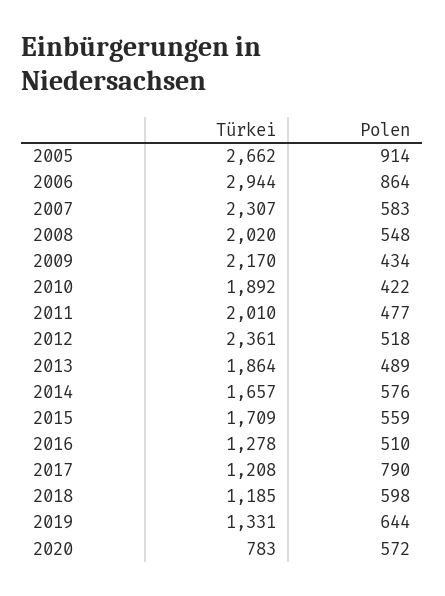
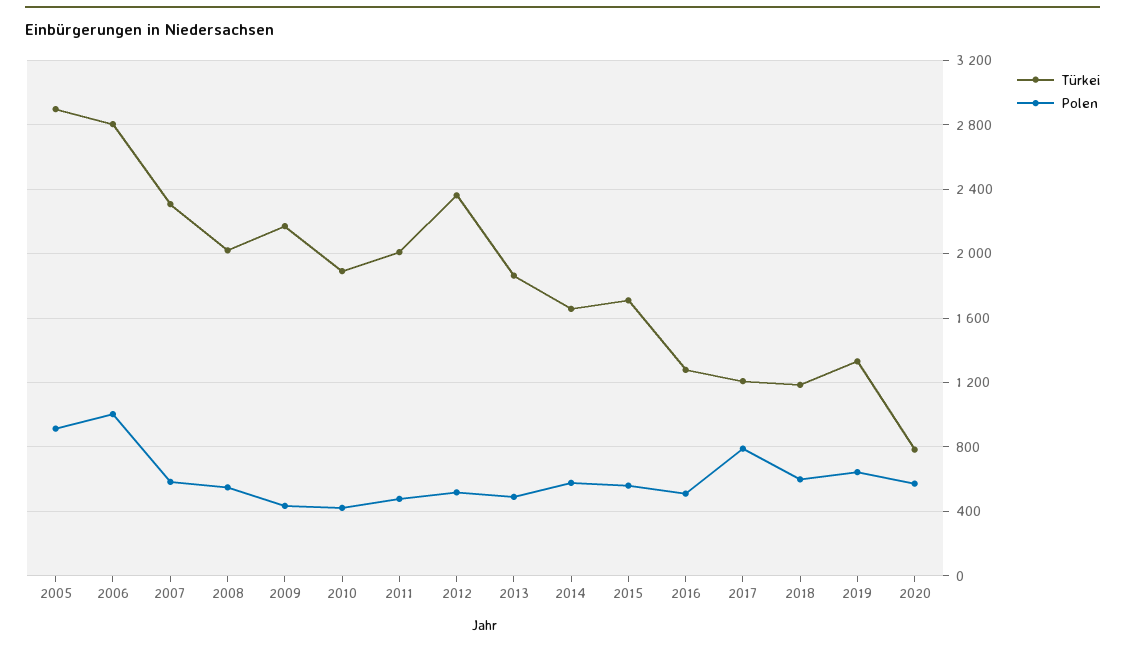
Türkei, 2005: 2662 -> 2900
Türkei, 2006: 2944 -> 2800
Polen, 2006: 864 -> 1000

